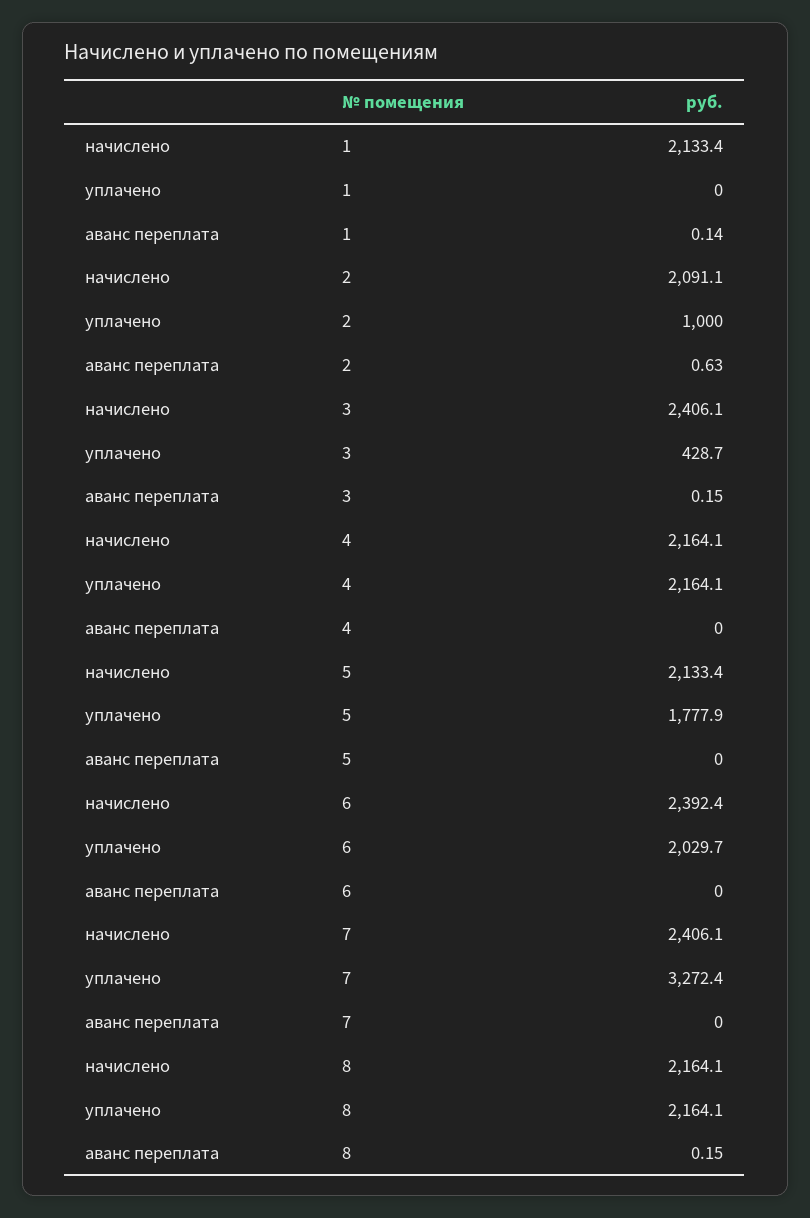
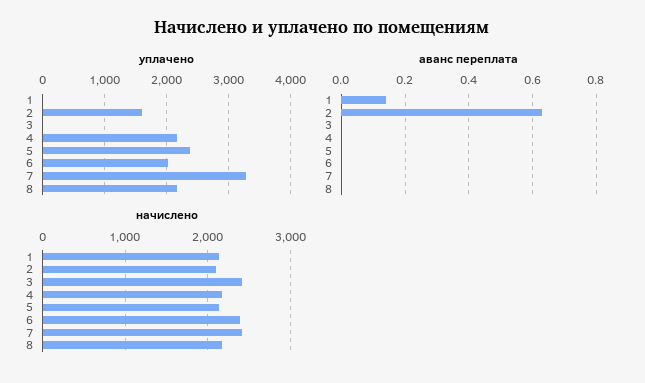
уплачено, 2: 1000 -> 1600
уплачено, 3: 428.7 -> 0
аванс переплата, 3: 0.15 -> 0
уплачено, 5: 1777.9 -> 2400
аванс переплата, 8: 0.15 -> 0

